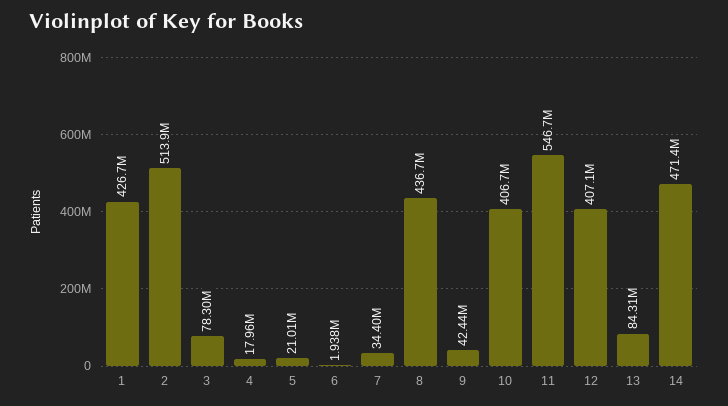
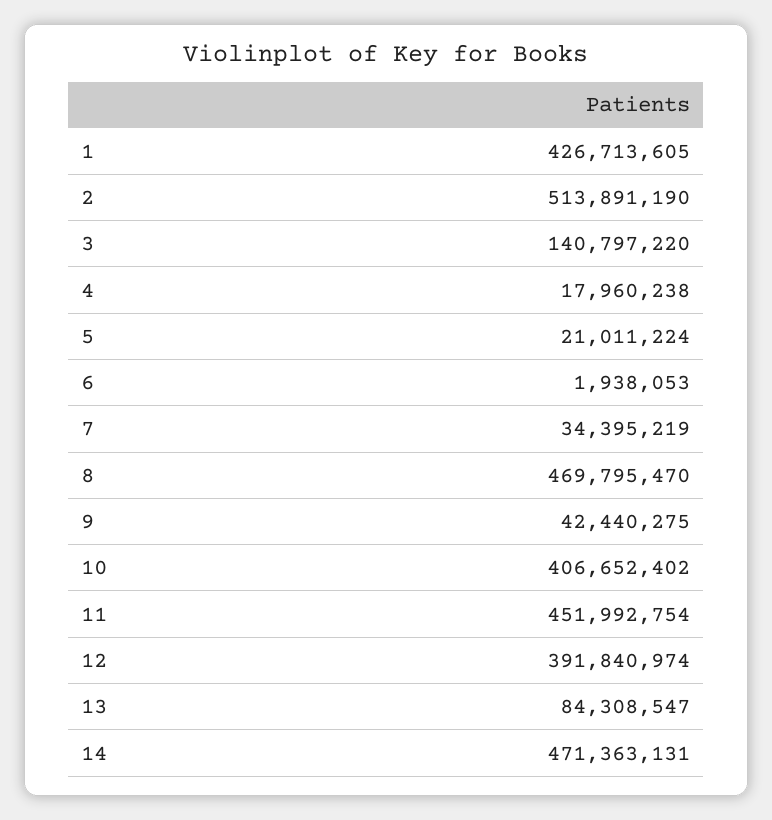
3: 78300000 -> 140797220
8: 436700000 -> 469795470
11: 546700000 -> 451992754
12: 407100000 -> 391840974

